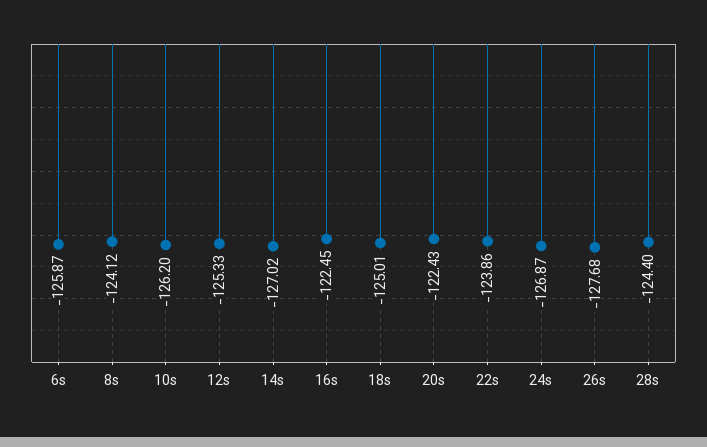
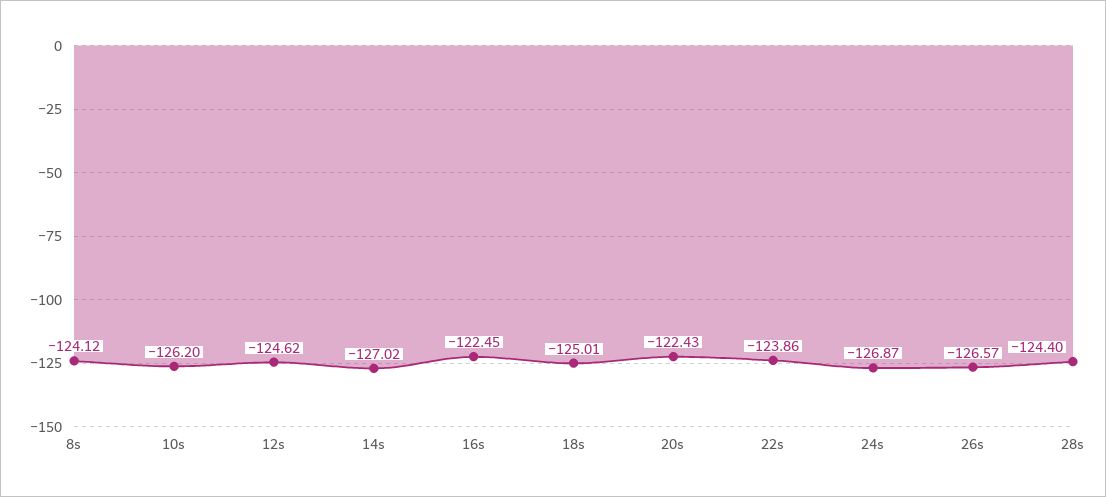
6s: -125.87 -> none
12s: -125.33 -> -124.62
26s: -127.68 -> -126.57

